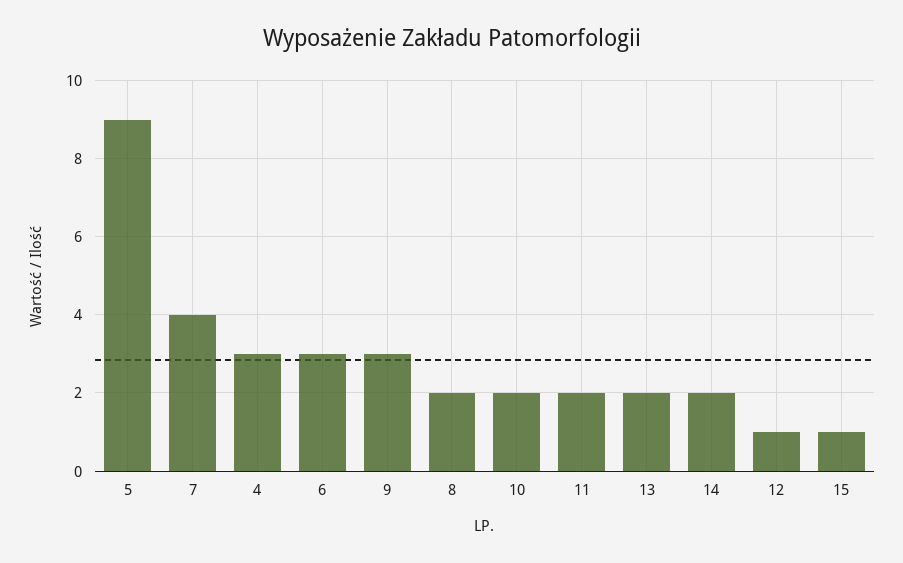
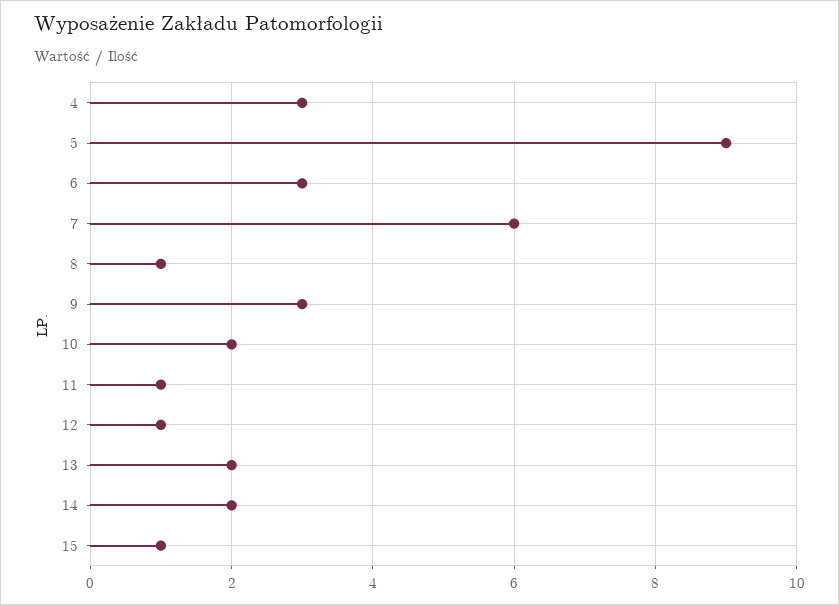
7: 4 -> 6
8: 2 -> 1
11: 2 -> 1

